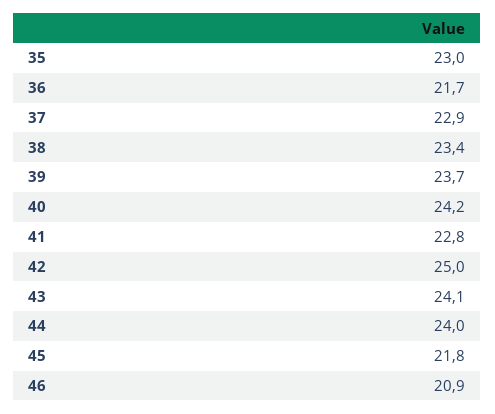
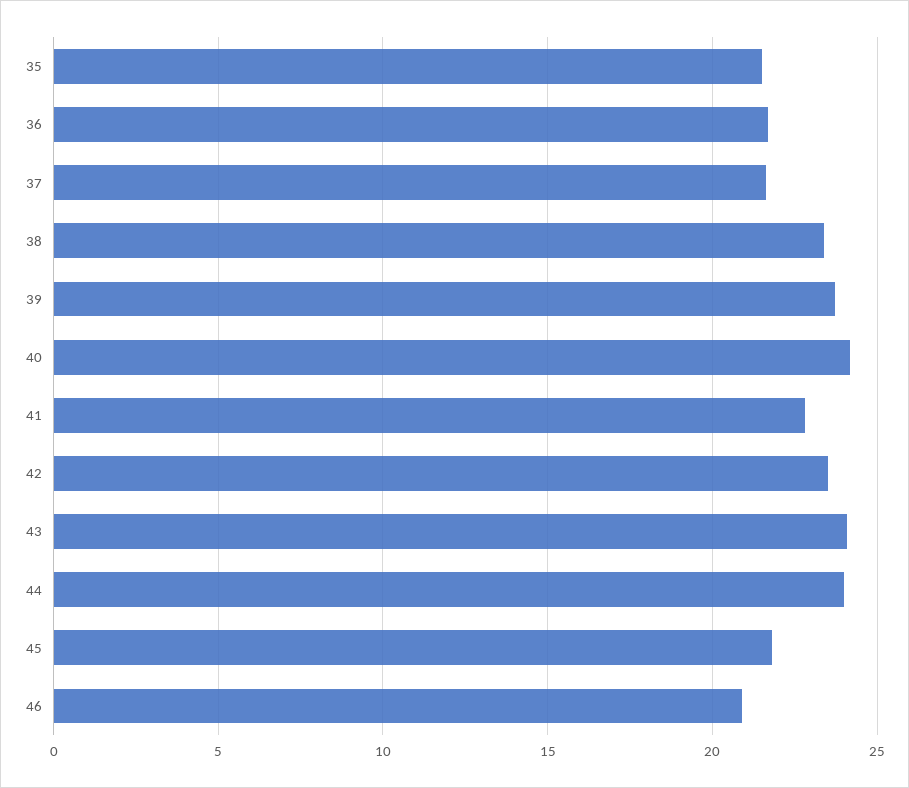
35: 23 -> 21.5
37: 22.9 -> 21.5
42: 25 -> 23.5

